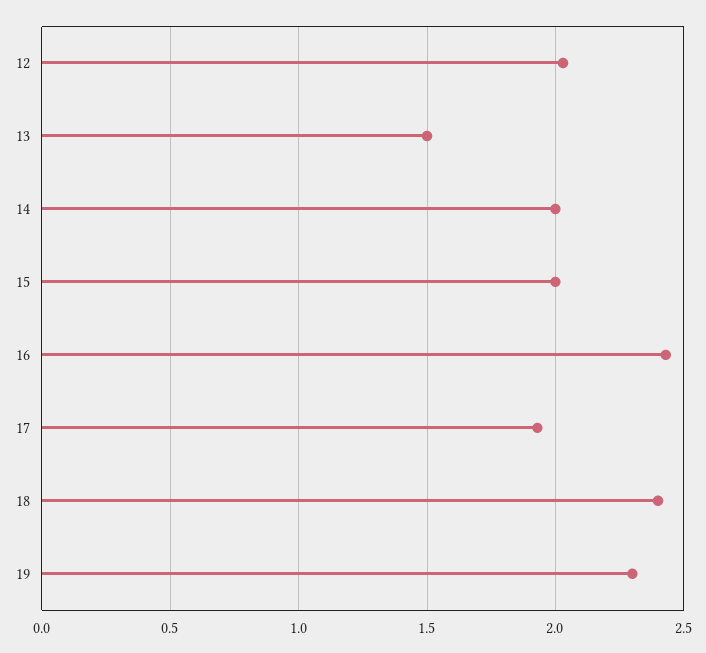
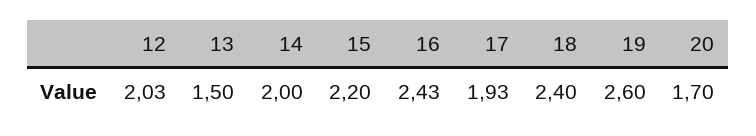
15: 2 -> 2.2
19: 2.3 -> 2.6
20: none -> 1.7

